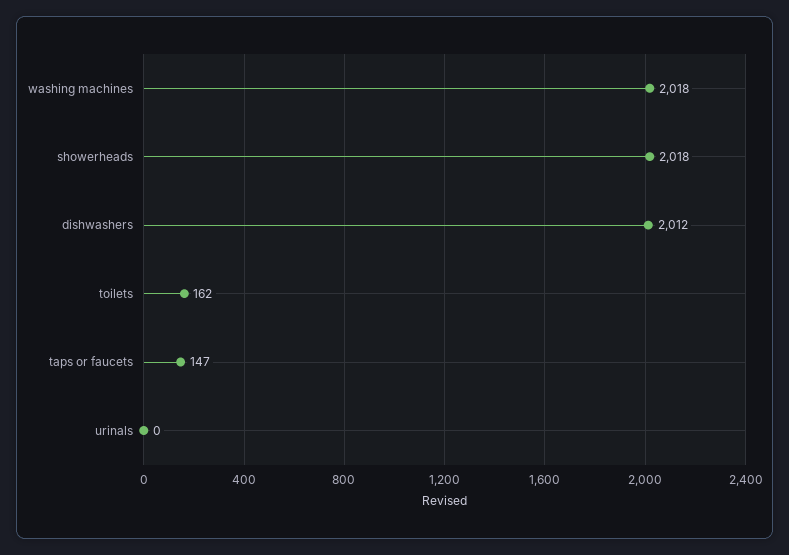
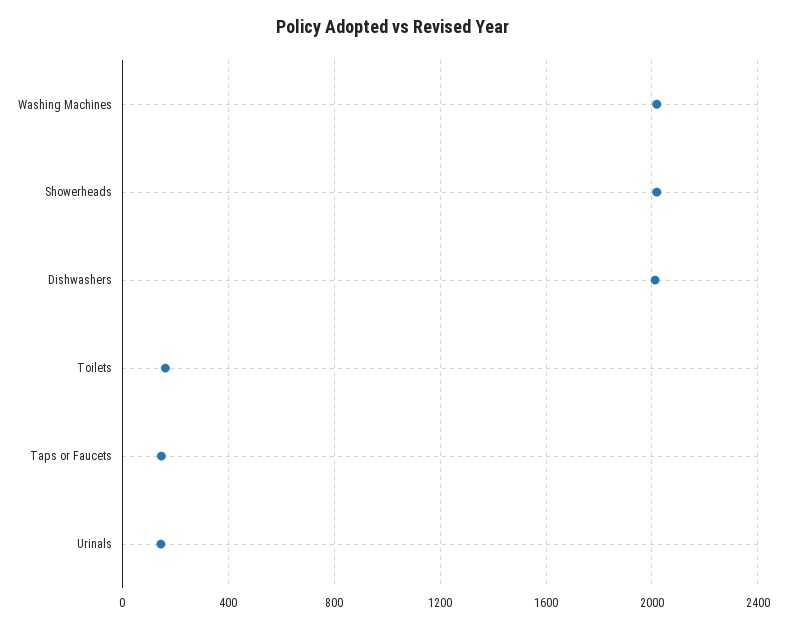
urinals: 0 -> 150

